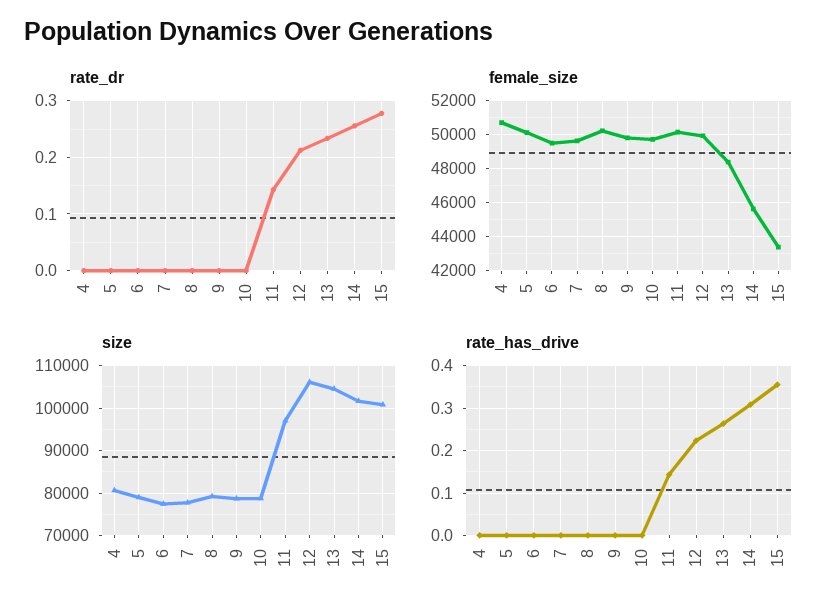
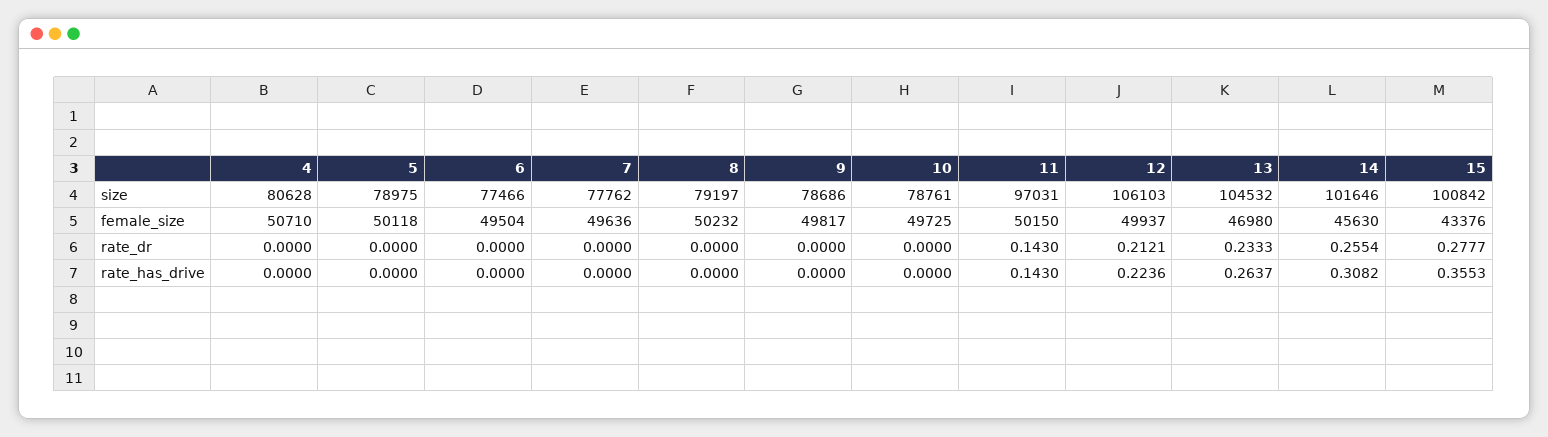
female_size, 13: 48500 -> 46980

